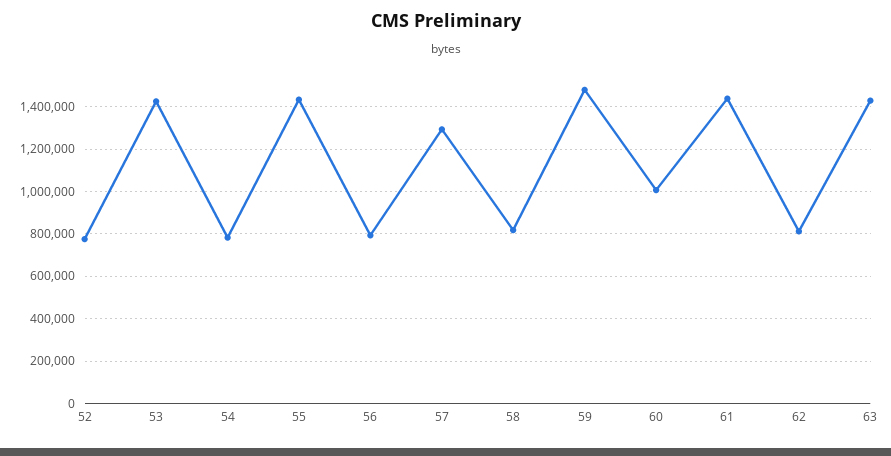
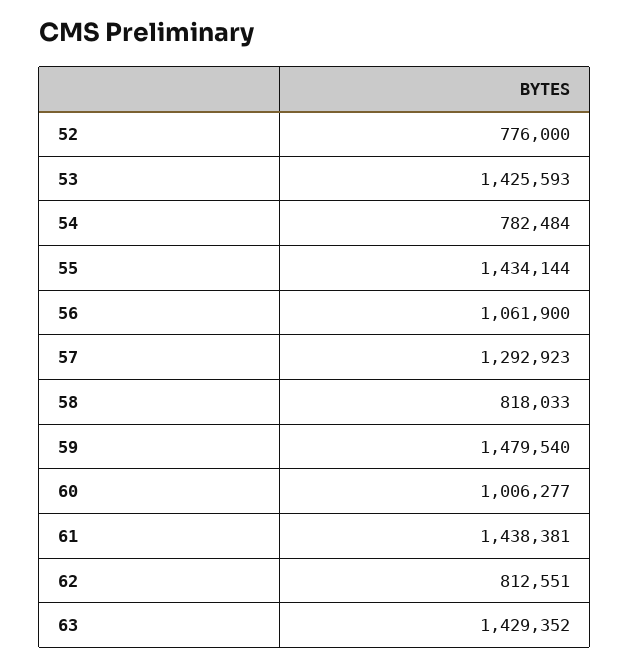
56: 800000 -> 1061900

